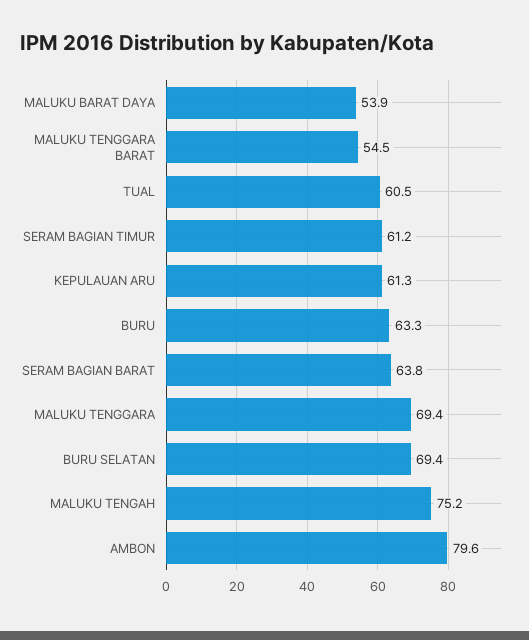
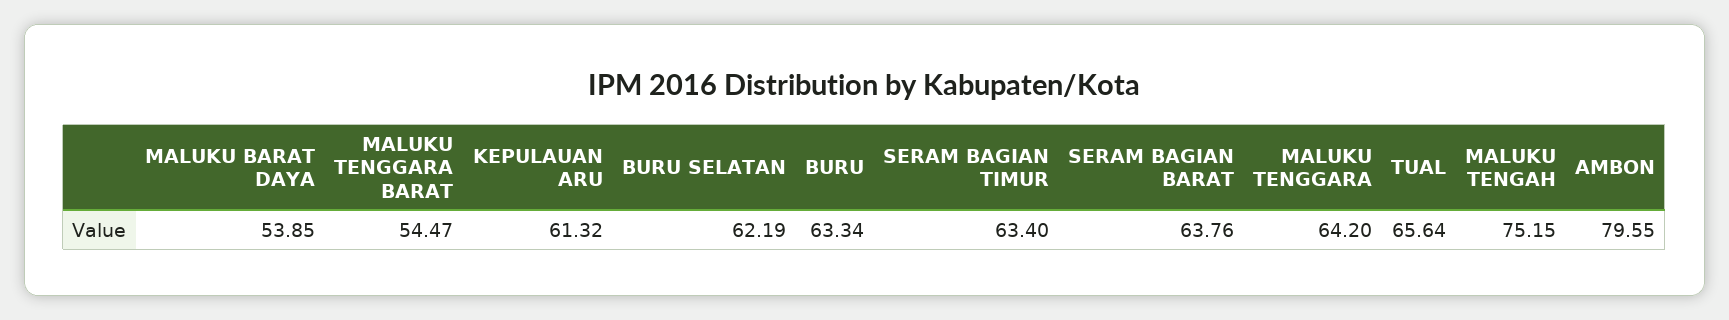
TUAL: 60.5 -> 65.64
SERAM BAGIAN TIMUR: 61.2 -> 63.4
MALUKU TENGGARA: 69.4 -> 64.2
BURU SELATAN: 69.4 -> 62.19

